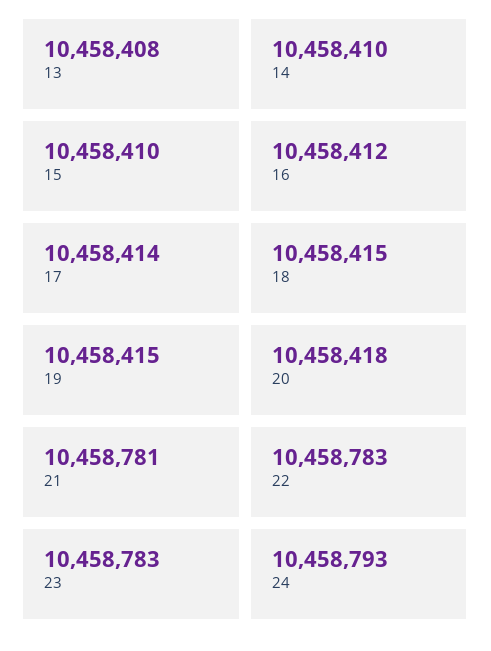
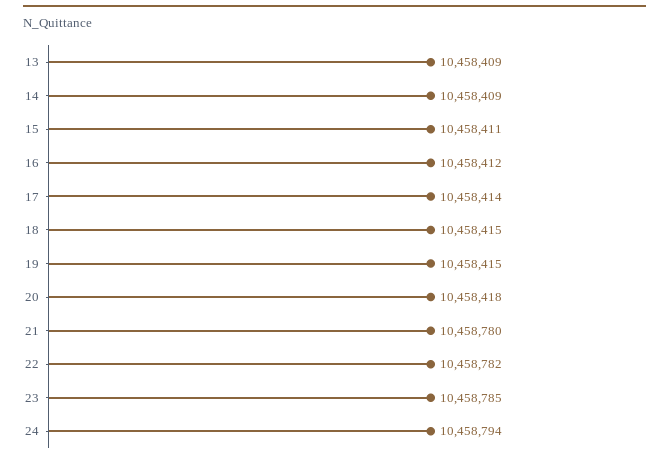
13: 10458408 -> 10458409
14: 10458410 -> 10458409
15: 10458410 -> 10458411
21: 10458781 -> 10458780
22: 10458783 -> 10458782
23: 10458783 -> 10458785
24: 10458793 -> 10458794

